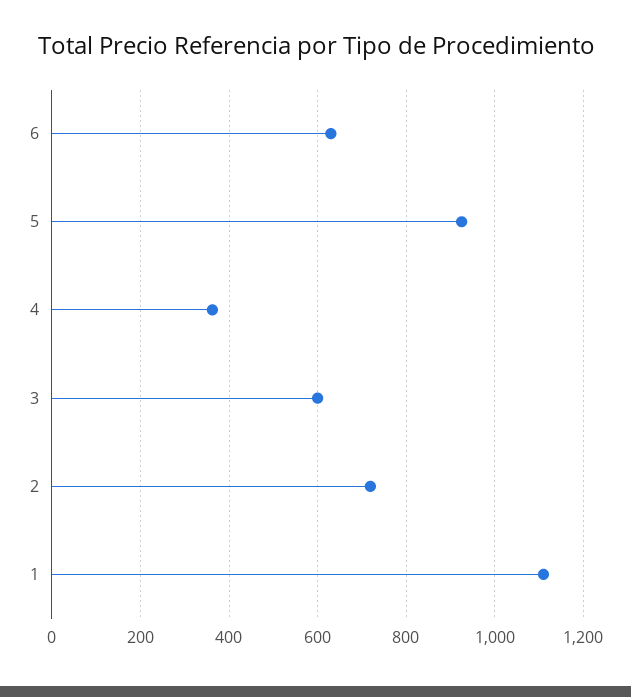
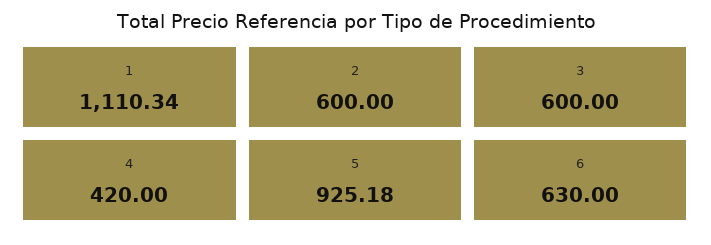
4: 360 -> 420
2: 720 -> 600

